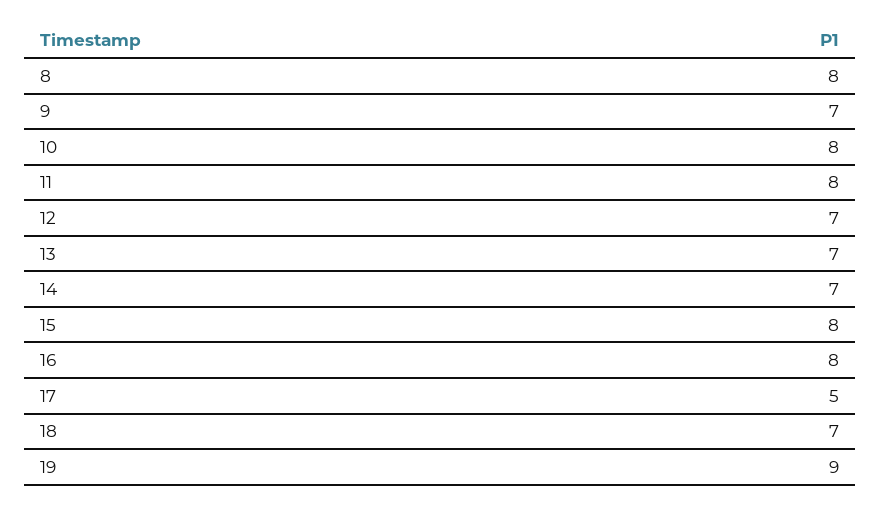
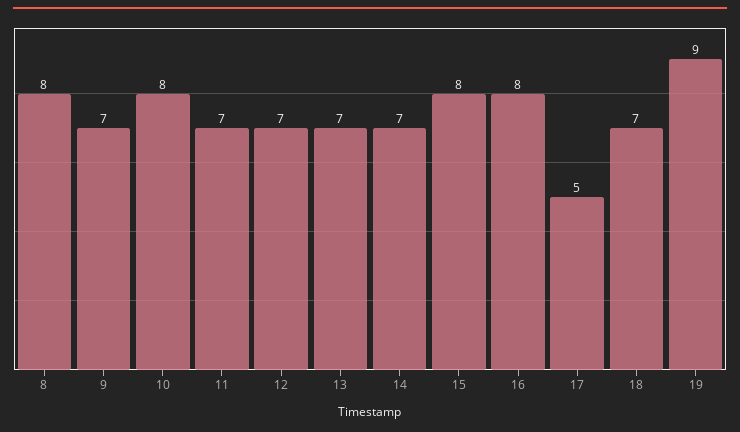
11: 8 -> 7

